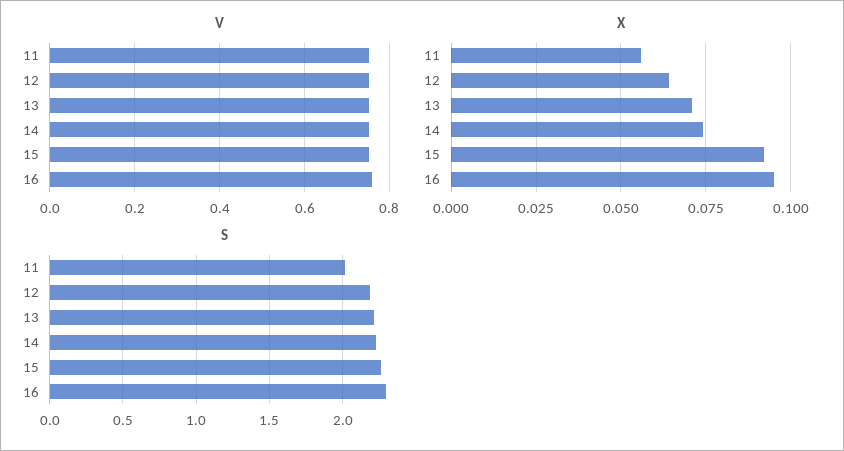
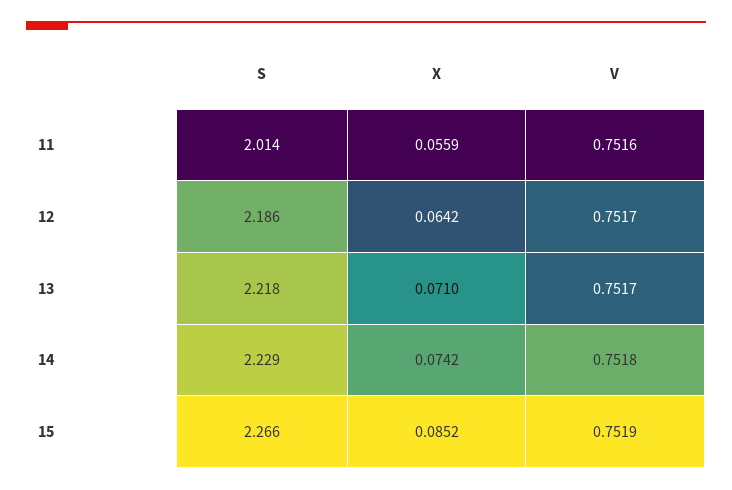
V, 16: 0.76 -> none
X, 15: 0.0925 -> 0.0852
X, 16: 0.095 -> none
S, 16: 2.3 -> none

